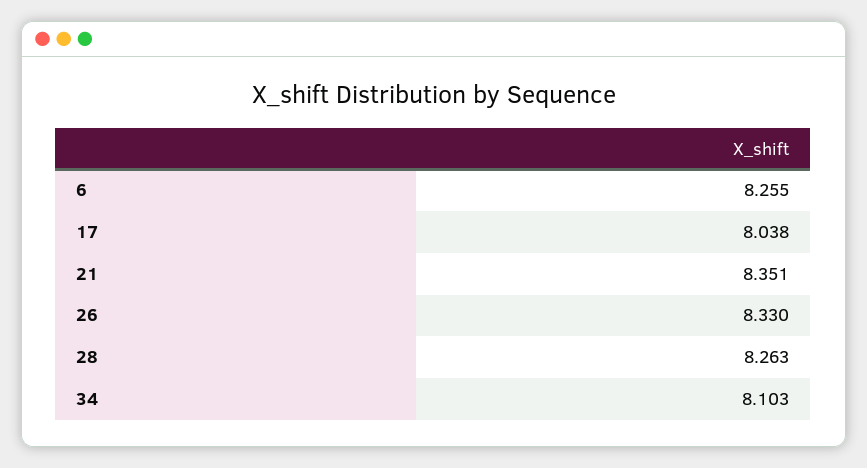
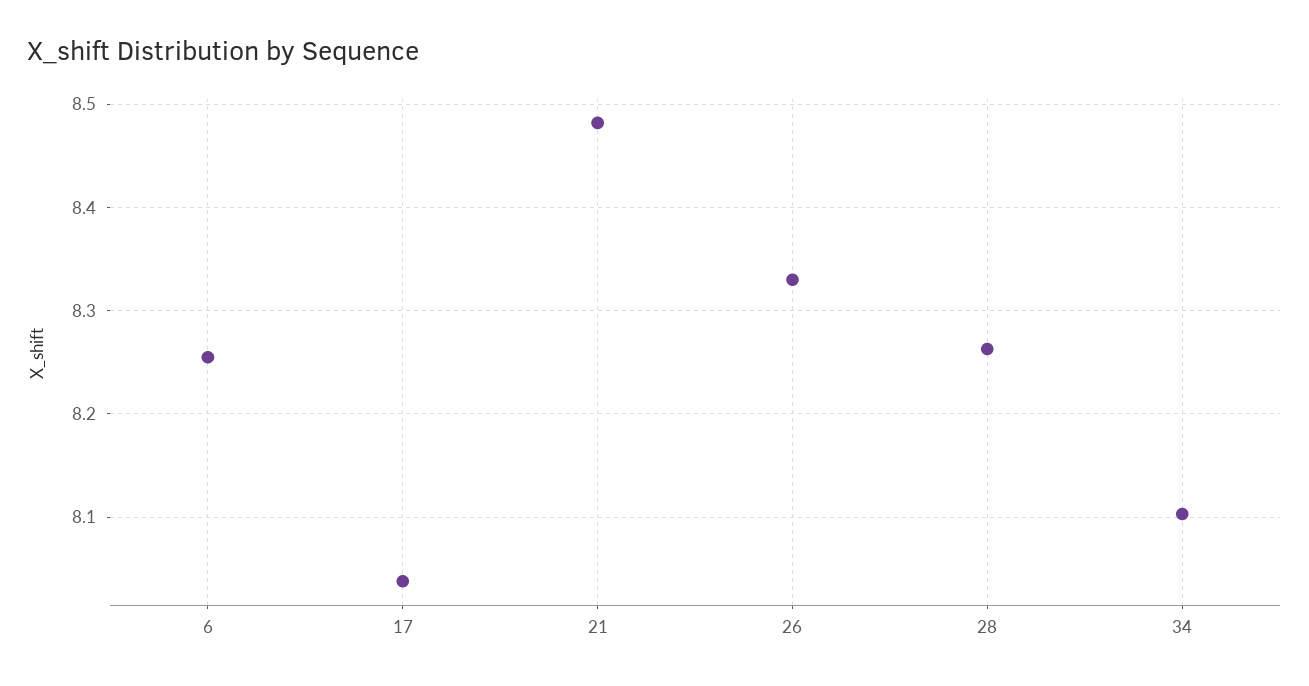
21: 8.351 -> 8.48

